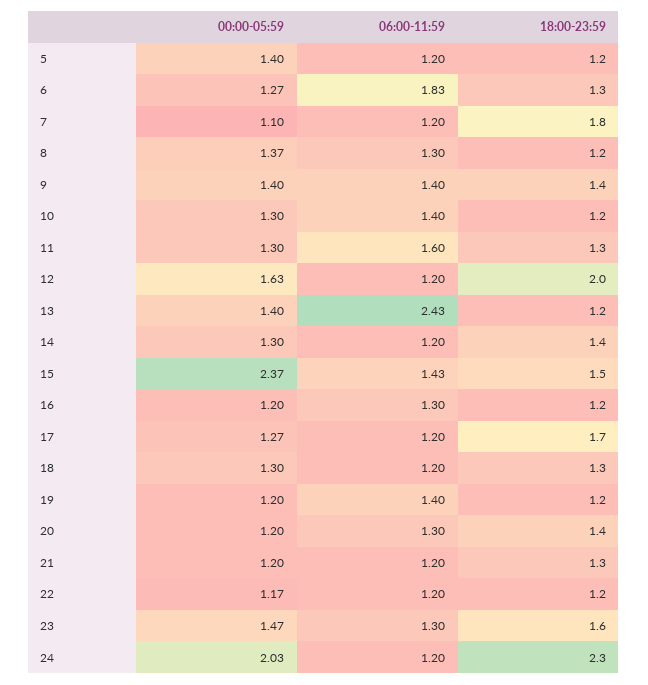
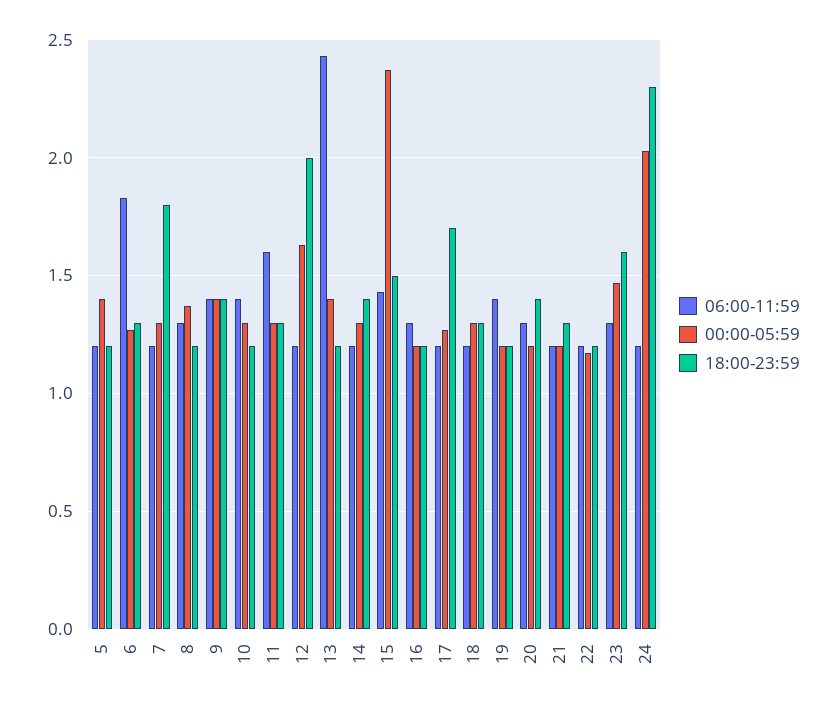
00:00-05:59, 7: 1.1 -> 1.3

